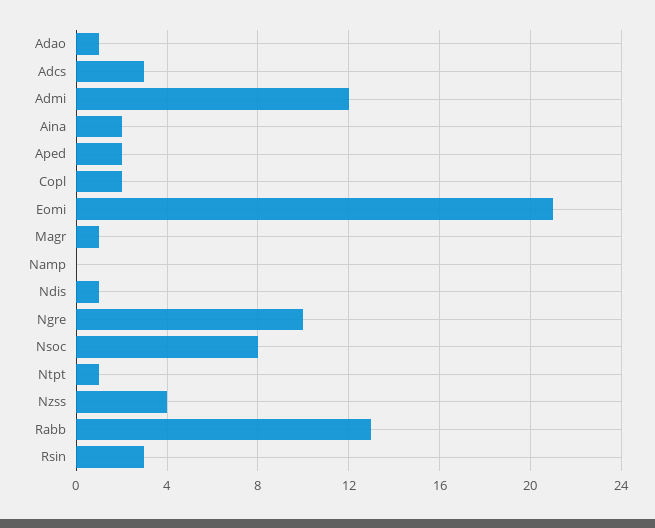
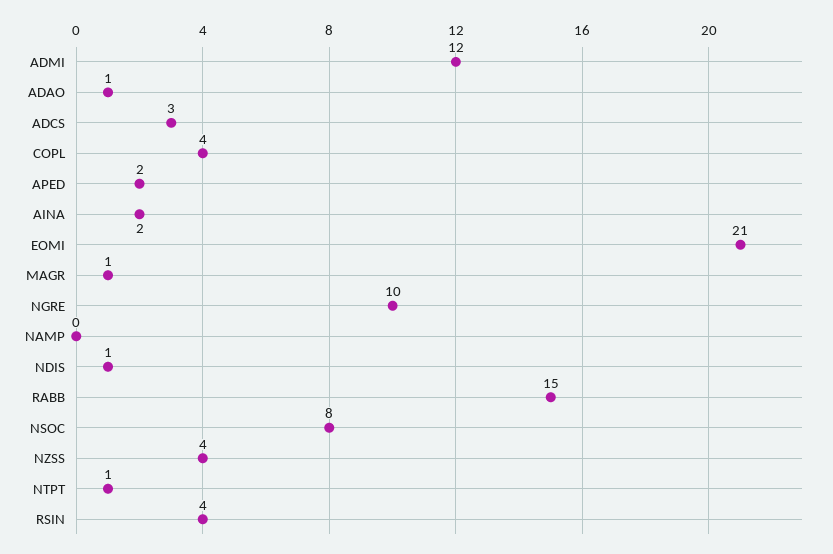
Copl: 2 -> 4
Rabb: 13 -> 15
Rsin: 3 -> 4

